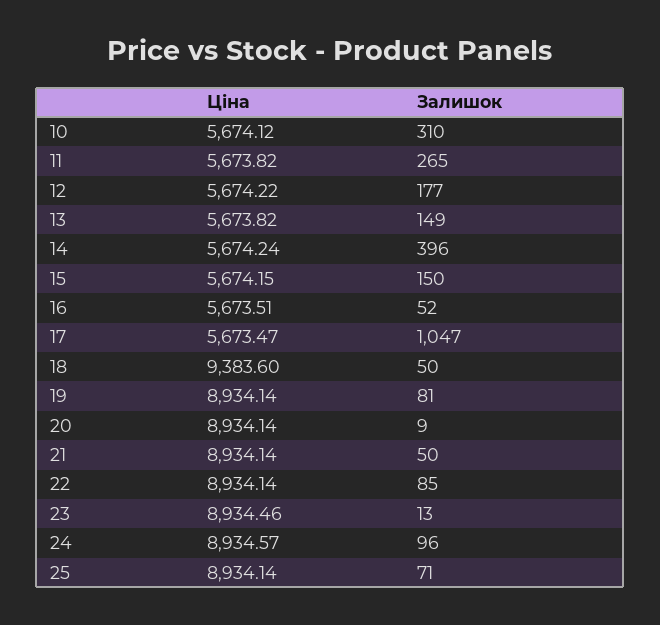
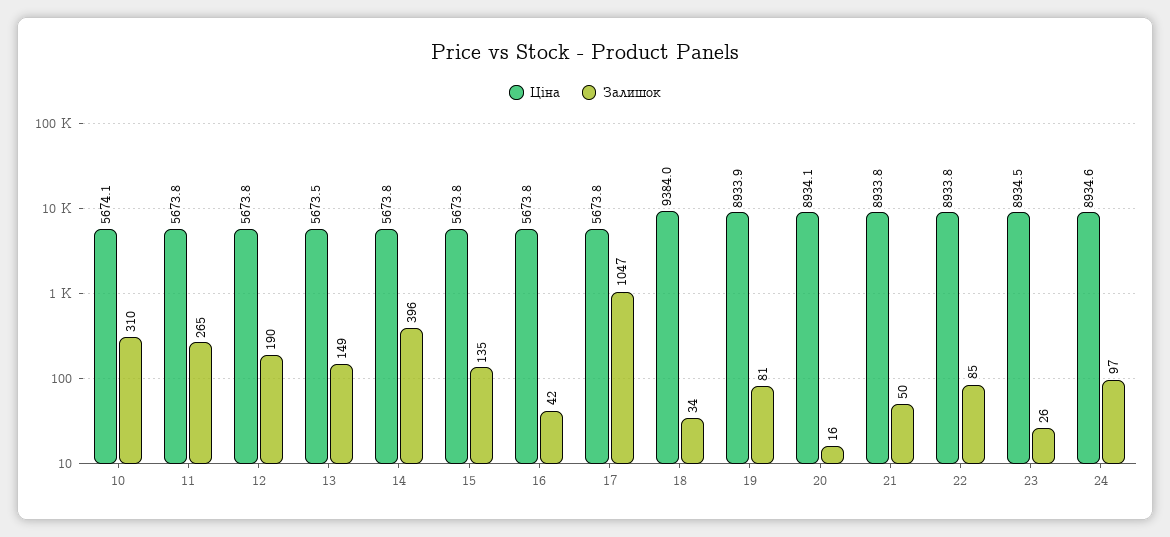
Ціна, 12: 5674.22 -> 5673.8
Залишок, 12: 177 -> 190
Ціна, 13: 5673.82 -> 5673.5
Ціна, 14: 5674.24 -> 5673.8
Ціна, 15: 5674.15 -> 5673.8
Залишок, 15: 150 -> 135
Ціна, 16: 5673.51 -> 5673.8
Залишок, 16: 52 -> 42
Ціна, 17: 5673.47 -> 5673.8
Ціна, 18: 9383.6 -> 9384
Залишок, 18: 50 -> 34
Ціна, 19: 8934.14 -> 8933.9
Залишок, 20: 9 -> 16
Ціна, 21: 8934.14 -> 8933.8
Ціна, 22: 8934.14 -> 8933.8
Залишок, 23: 13 -> 26
Залишок, 24: 96 -> 97
Ціна, 25: 8934.14 -> none
Залишок, 25: 71 -> none

